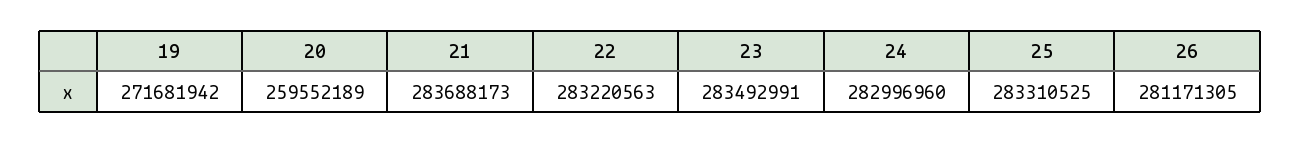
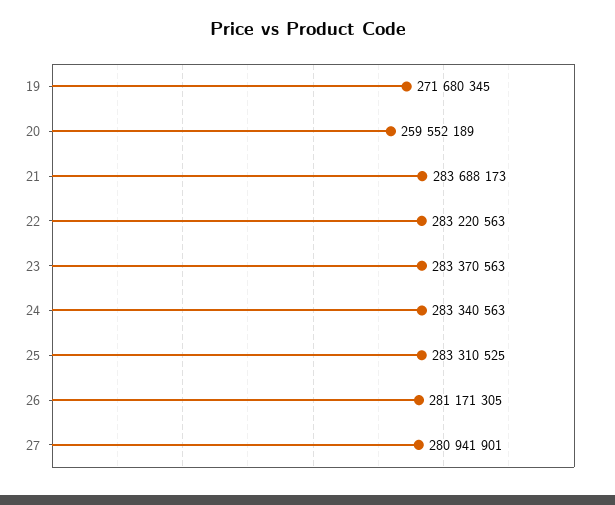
19: 271681942 -> 271680345
23: 283492991 -> 283370563
24: 282996960 -> 283340563
27: none -> 280941901

